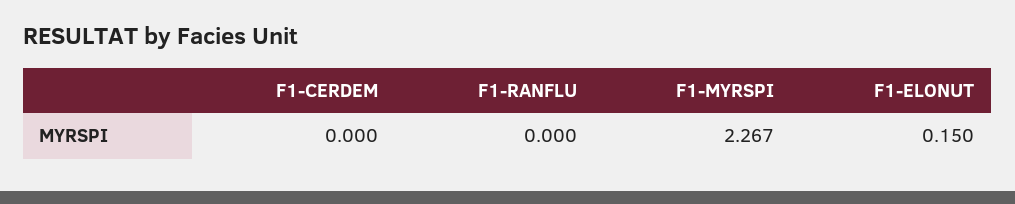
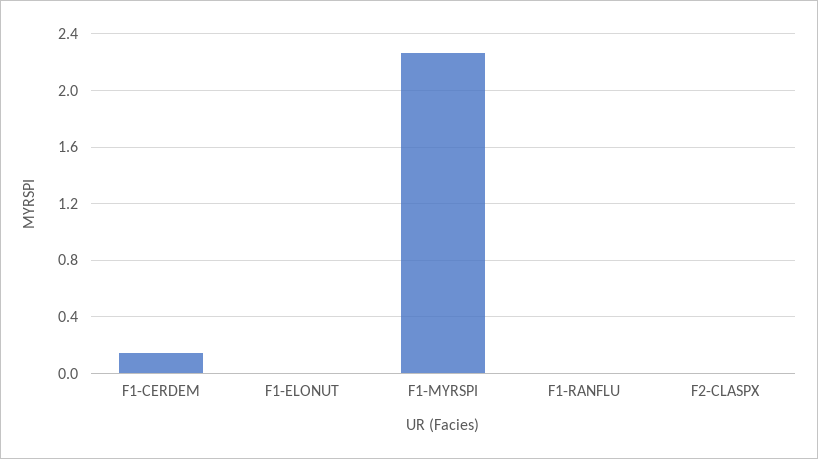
F1-CERDEM: 0 -> 0.15
F1-ELONUT: 0.15 -> 0
F2-CLASPX: none -> 0

